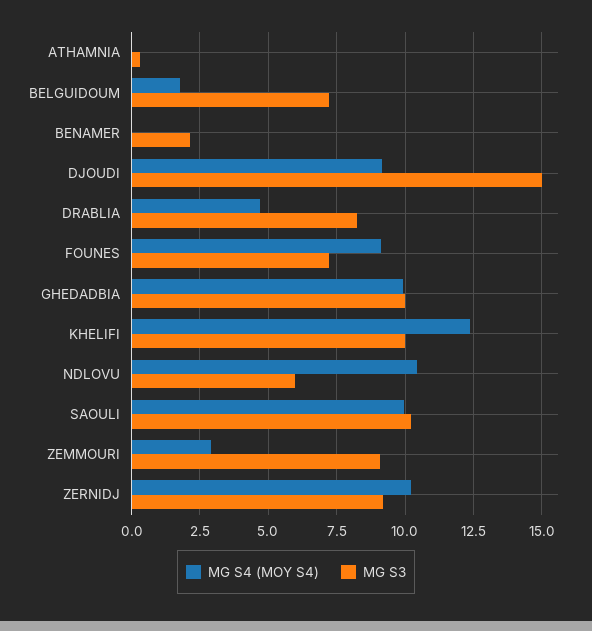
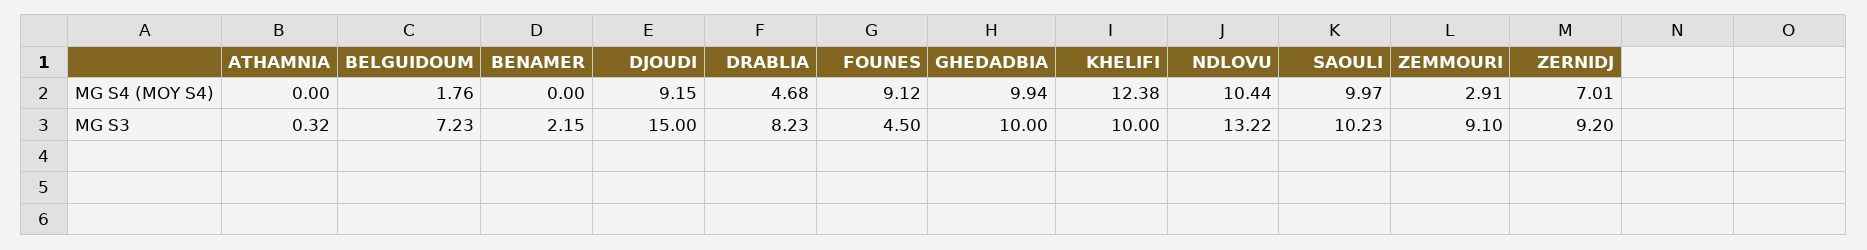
MG S3, FOUNES: 7.25 -> 4.5
MG S3, NDLOVU: 6 -> 13.22
MG S4 (MOY S4), ZERNIDJ: 10.25 -> 7.01

